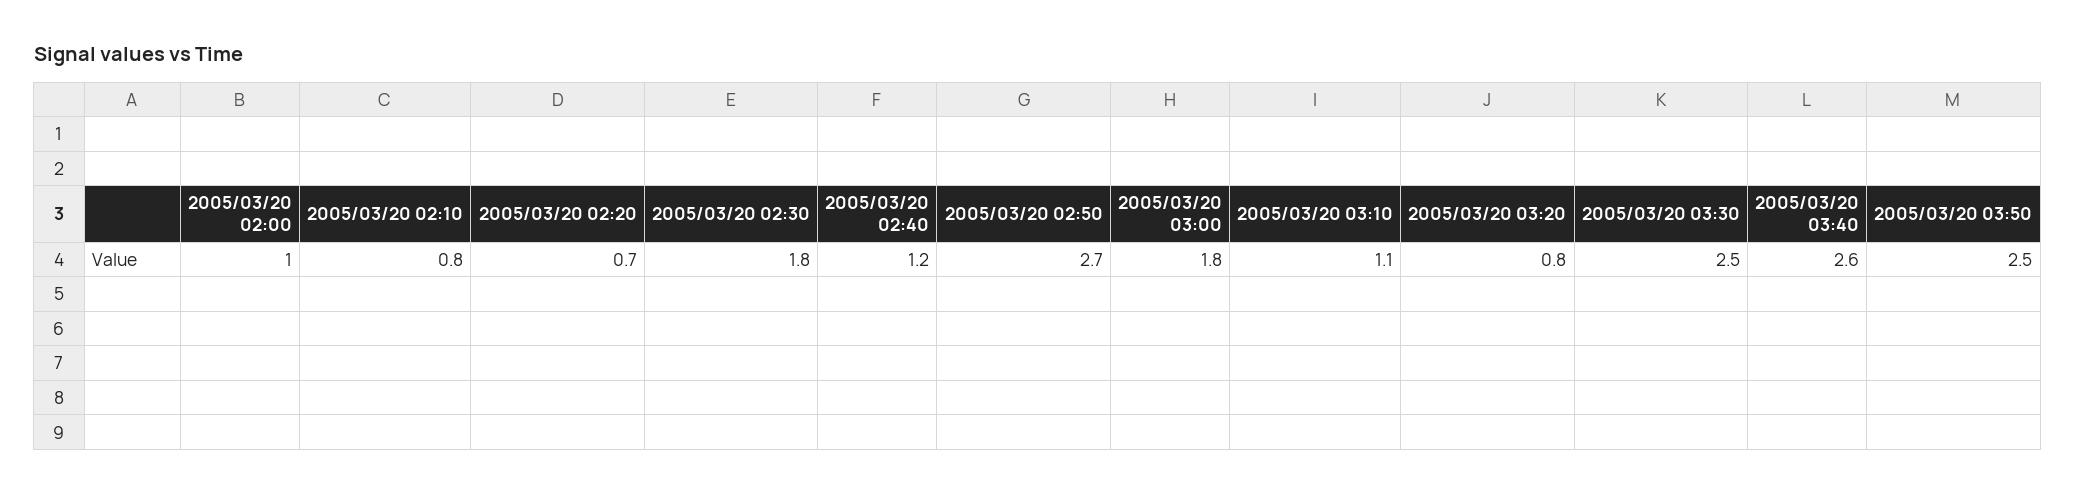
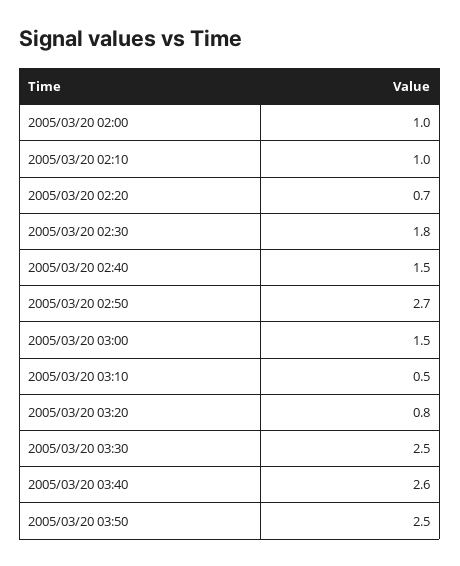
2005/03/20 02:10: 0.8 -> 1
2005/03/20 02:40: 1.2 -> 1.5
2005/03/20 03:00: 1.8 -> 1.5
2005/03/20 03:10: 1.1 -> 0.5

